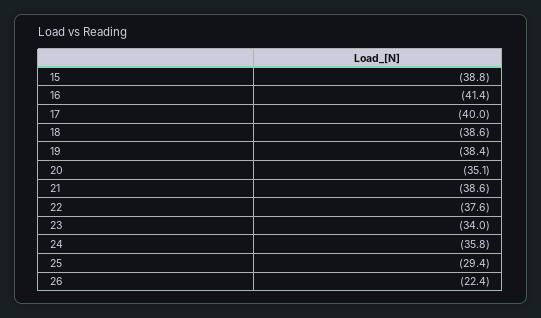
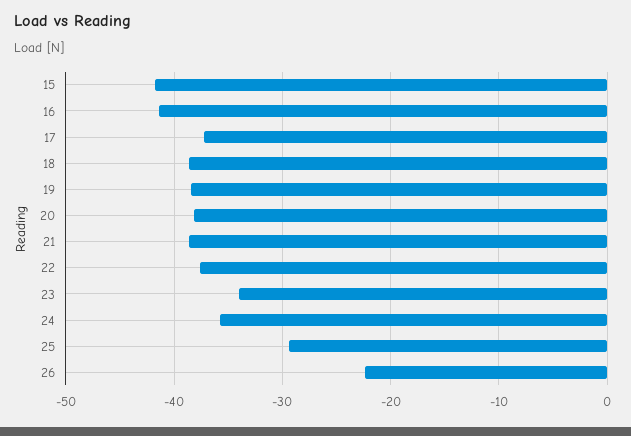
15: -38.8 -> -42
17: -40 -> -37
20: -35.1 -> -38

